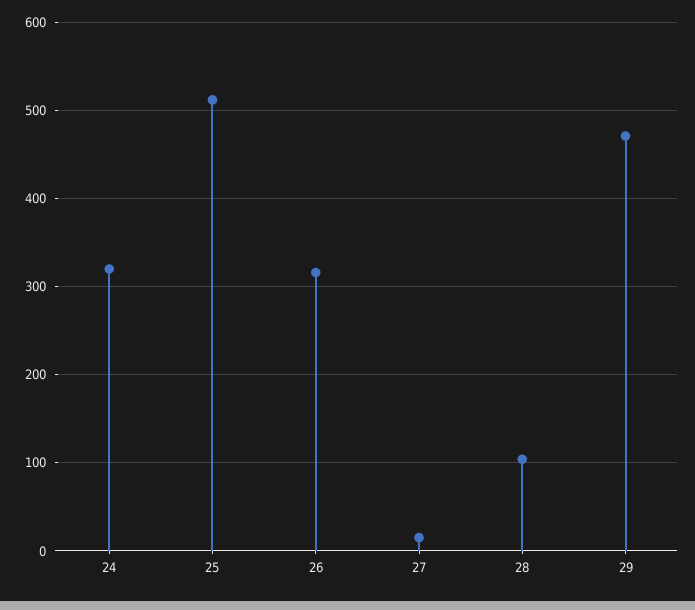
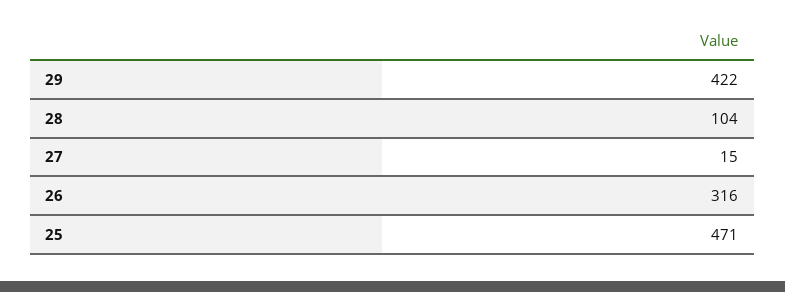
24: 320 -> none
25: 510 -> 471
29: 470 -> 422

